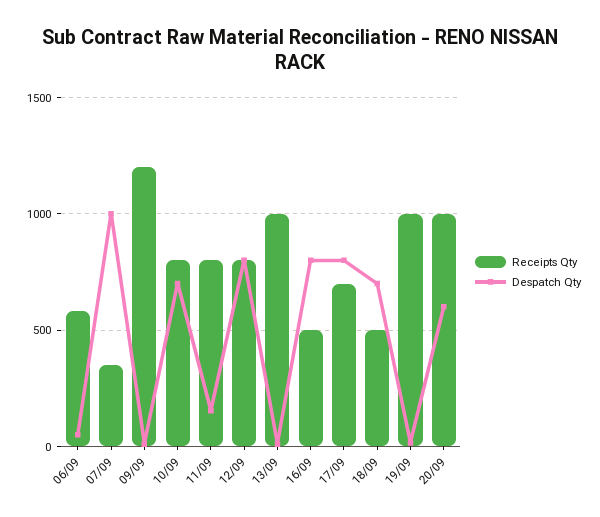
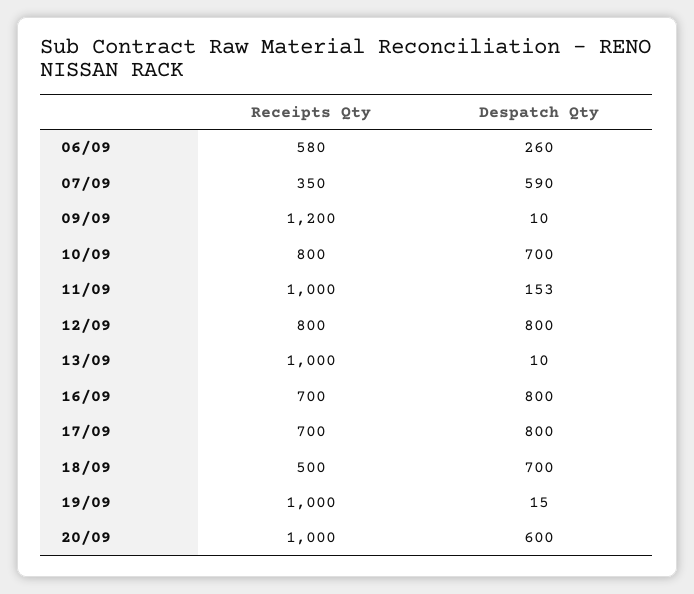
Despatch Qty, 06/09: 50 -> 260
Despatch Qty, 07/09: 1000 -> 590
Receipts Qty, 11/09: 800 -> 1000
Receipts Qty, 16/09: 500 -> 700

